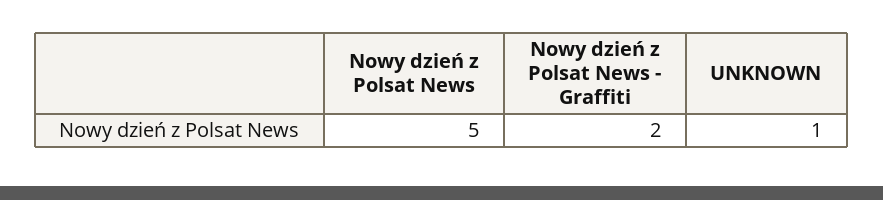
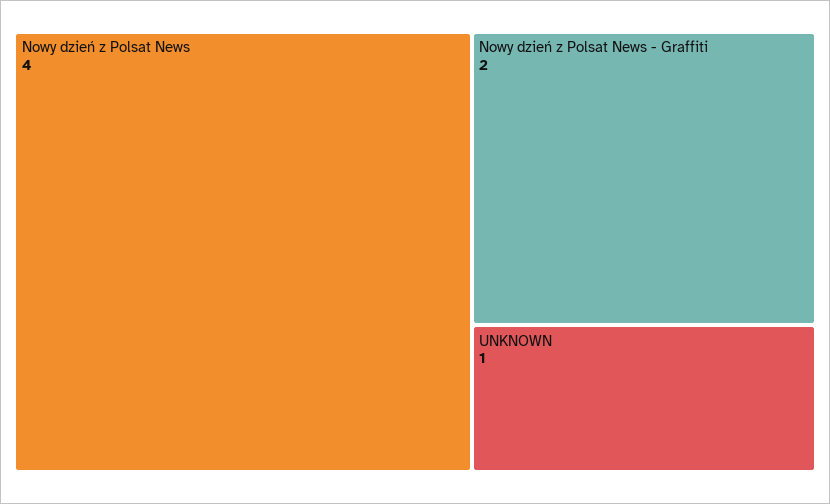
Nowy dzień z Polsat News: 5 -> 4

